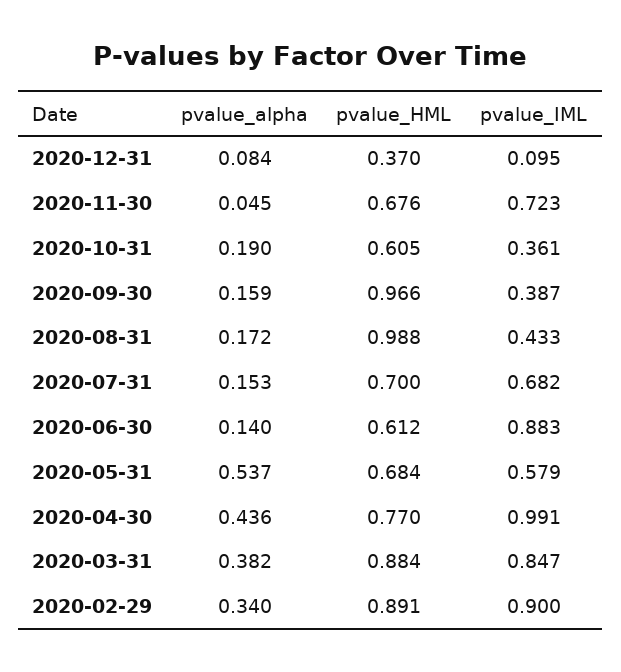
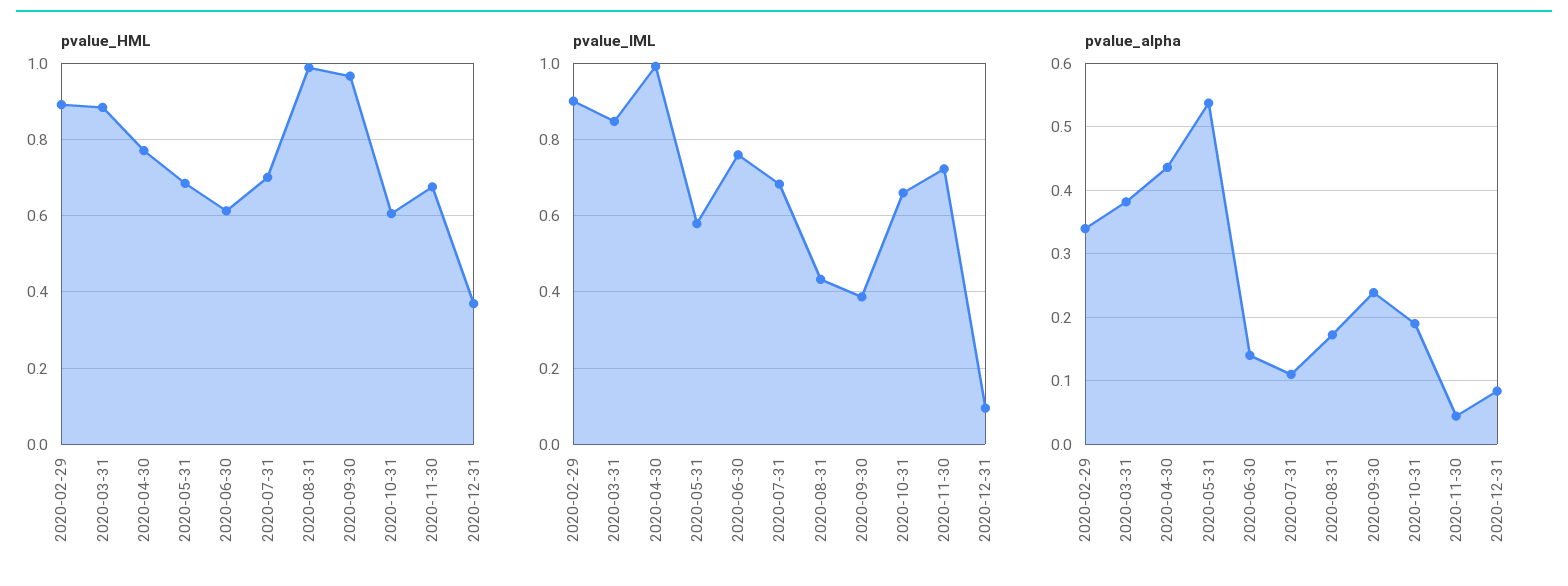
pvalue_IML, 2020-10-31: 0.361 -> 0.66
pvalue_alpha, 2020-09-30: 0.159 -> 0.24
pvalue_alpha, 2020-07-31: 0.153 -> 0.11
pvalue_IML, 2020-06-30: 0.883 -> 0.76

